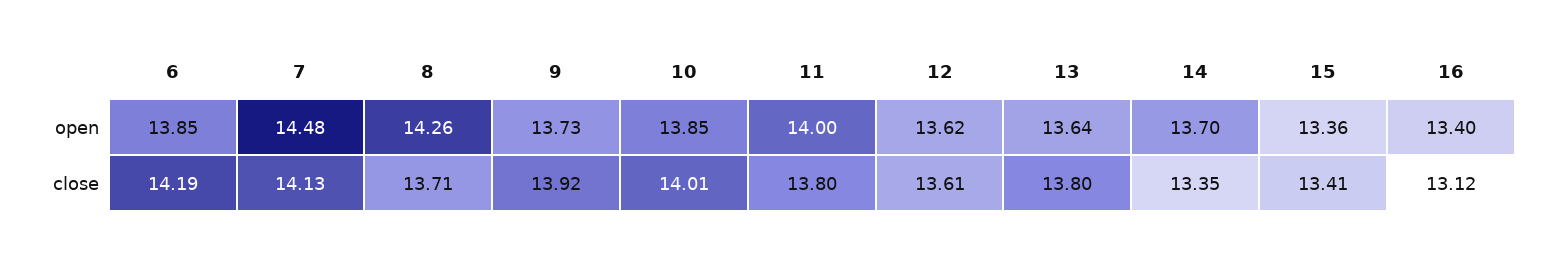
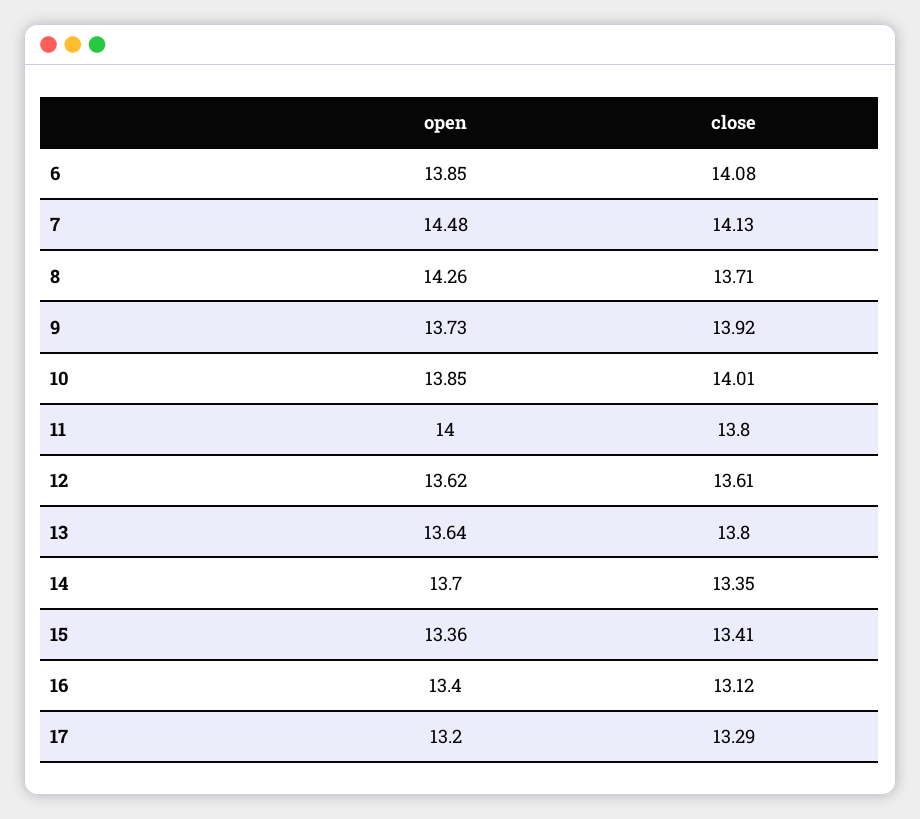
6, close: 14.19 -> 14.08
17, open: none -> 13.2
17, close: none -> 13.29

